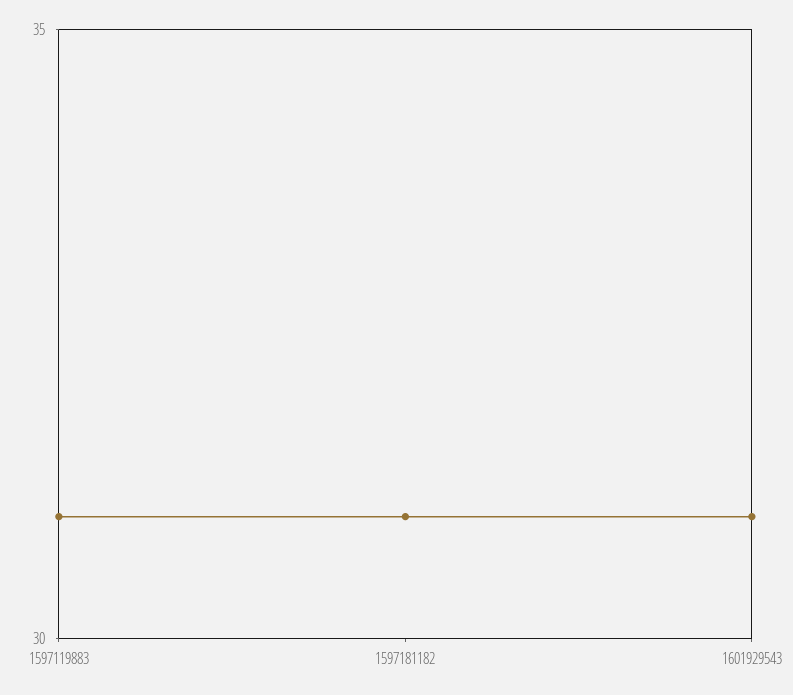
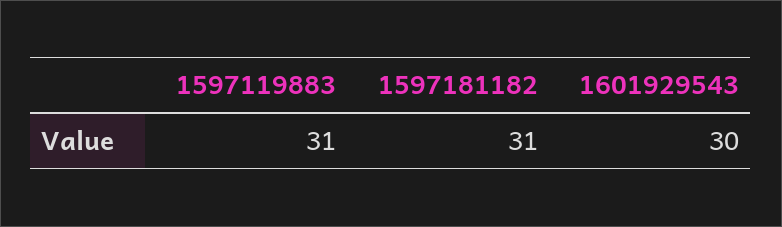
1601929543: 31 -> 30

